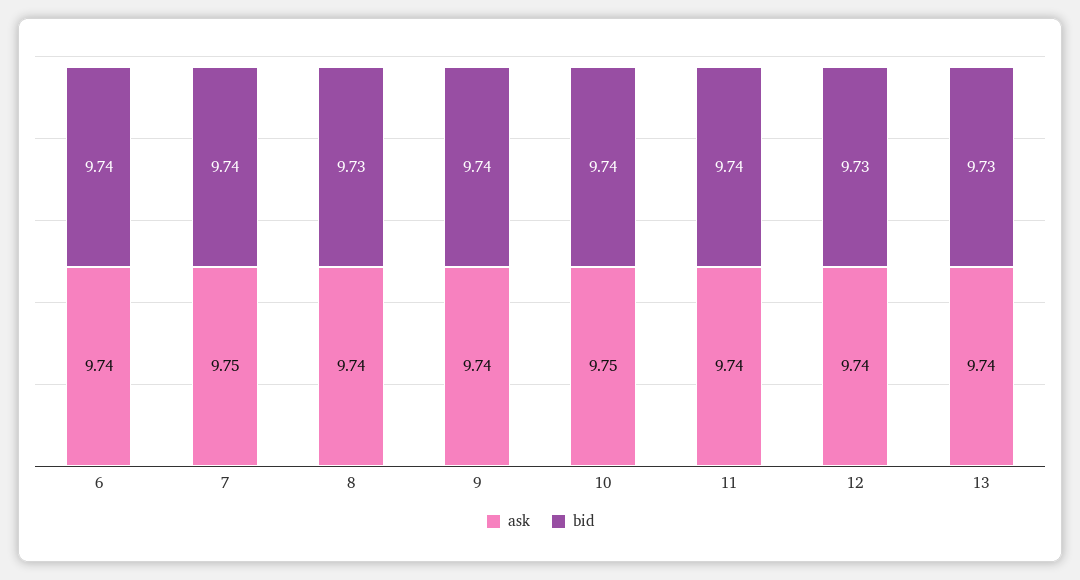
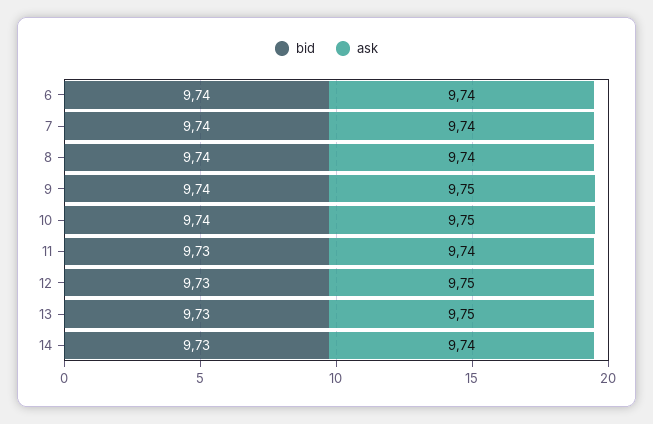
ask, 7: 9.75 -> 9.74
bid, 8: 9.73 -> 9.74
ask, 9: 9.74 -> 9.75
bid, 11: 9.74 -> 9.73
ask, 12: 9.74 -> 9.75
ask, 13: 9.74 -> 9.75
bid, 14: none -> 9.73
ask, 14: none -> 9.74

